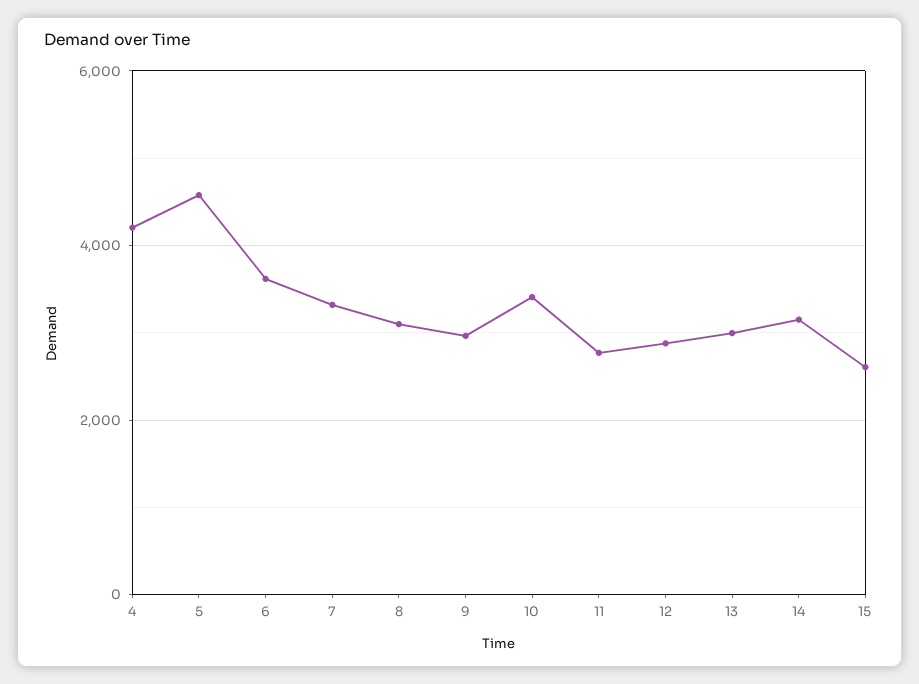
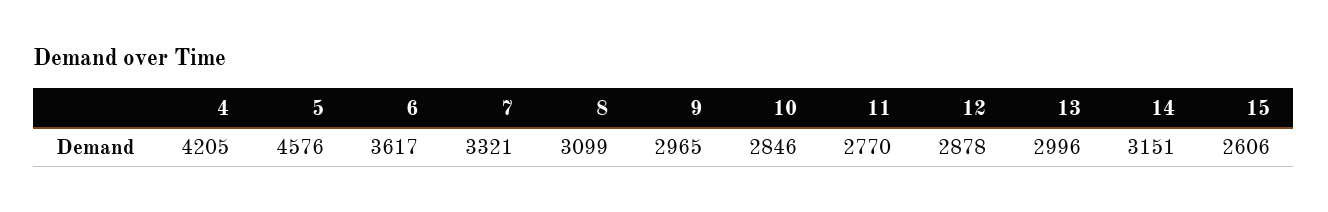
10: 3400 -> 2846

